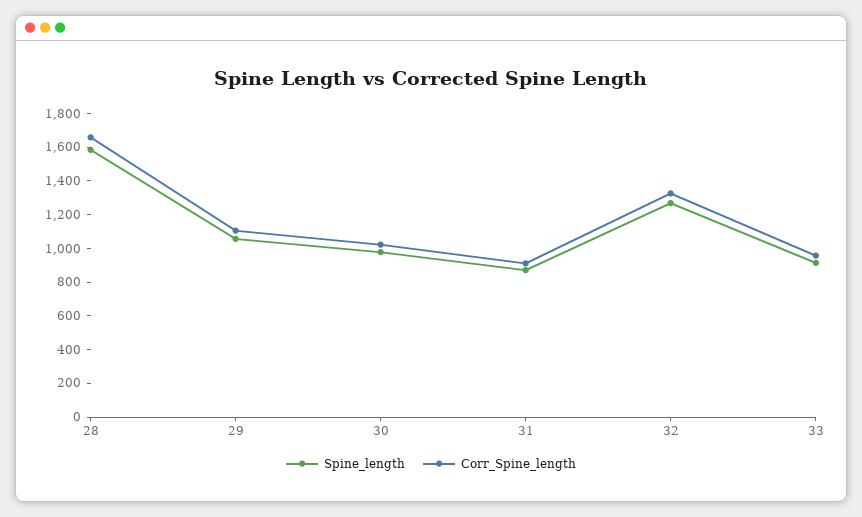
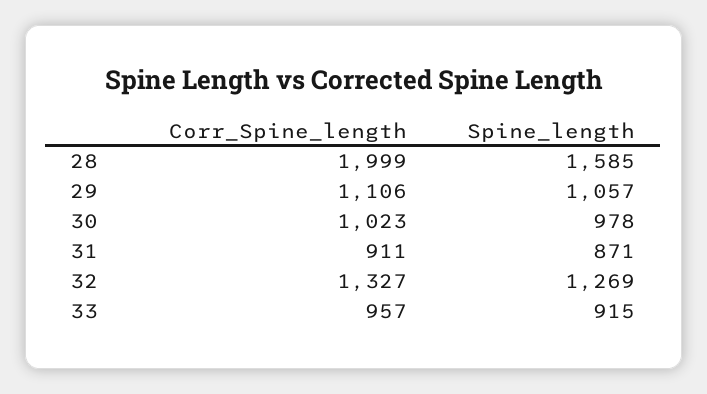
Corr_Spine_length, 28: 1650 -> 1999

